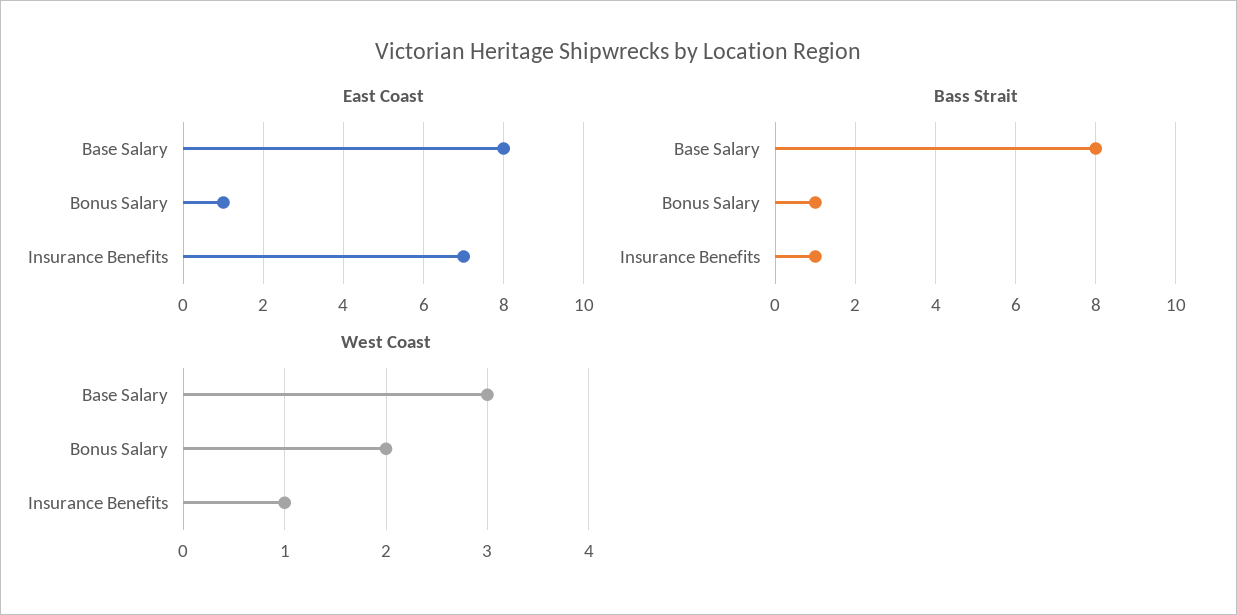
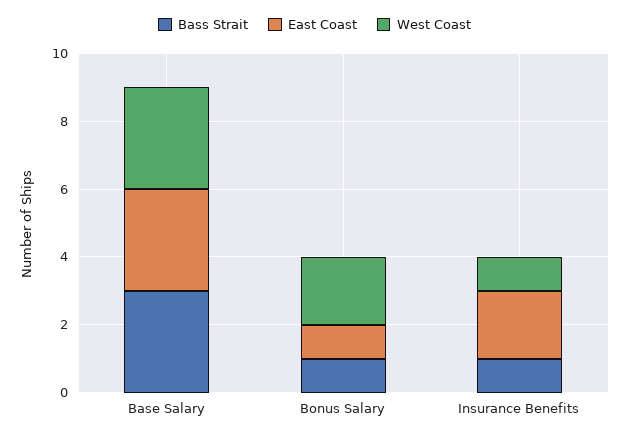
East Coast, Base Salary: 8 -> 3
East Coast, Insurance Benefits: 7 -> 2
Bass Strait, Base Salary: 8 -> 3

